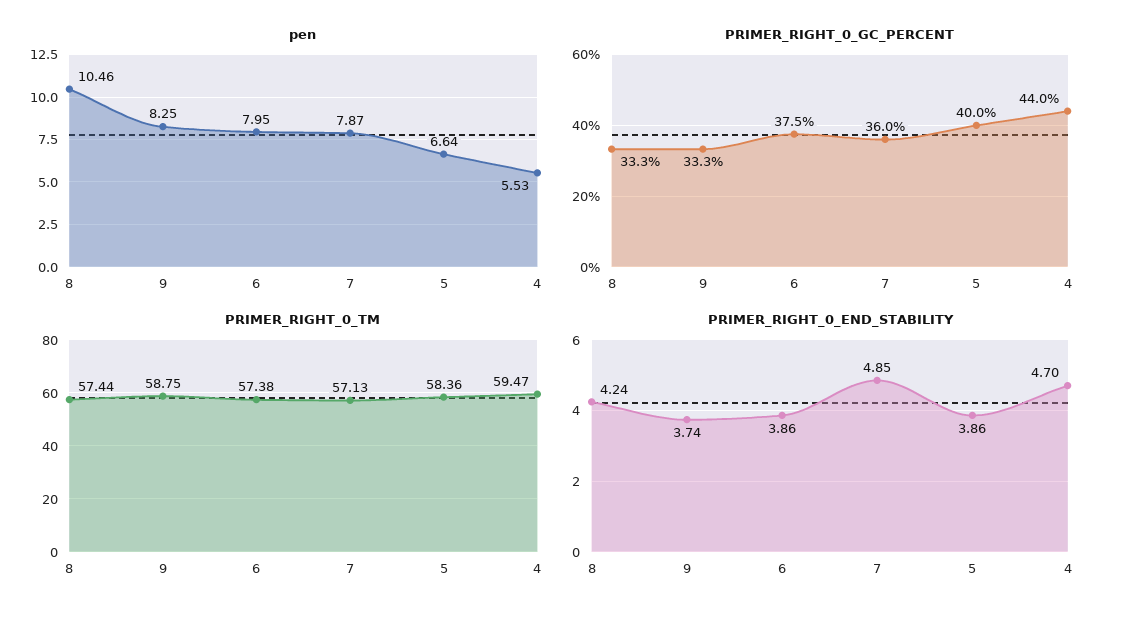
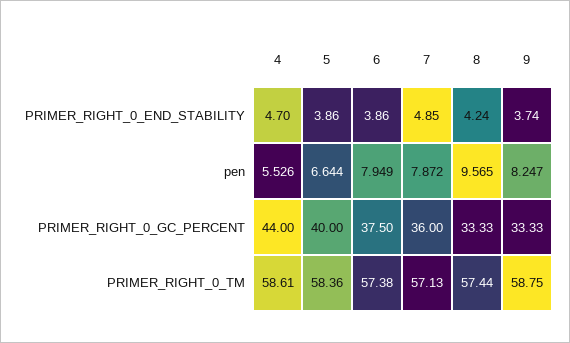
pen, 8: 10.46 -> 9.565
PRIMER_RIGHT_0_TM, 4: 59.47 -> 58.61

